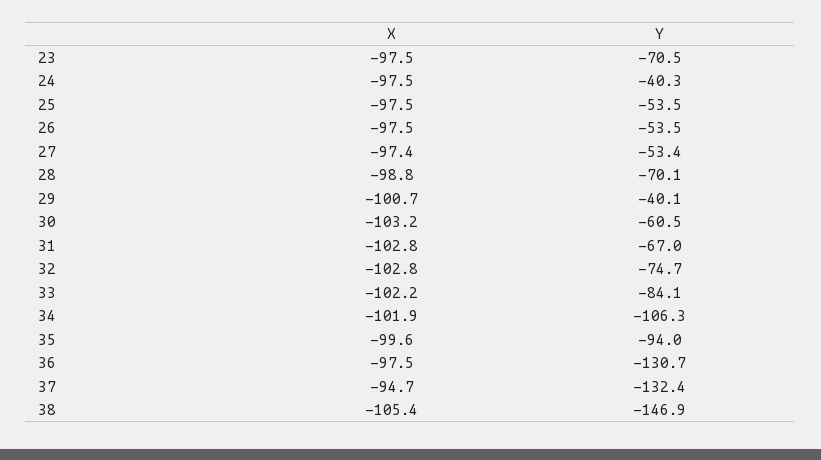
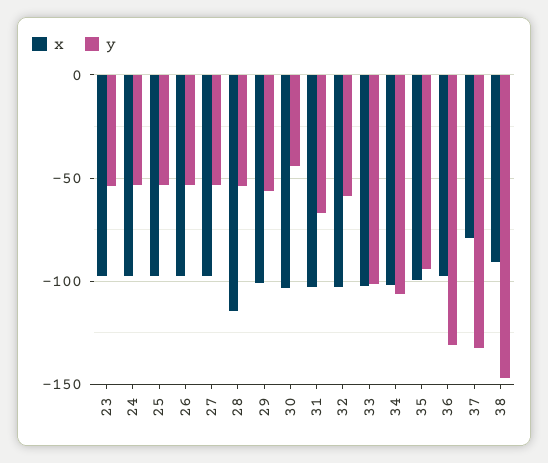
Y, 23: -70.5 -> -55
Y, 24: -40.3 -> -55
X, 28: -98.8 -> -115
Y, 28: -70.1 -> -55
Y, 29: -40.1 -> -55
Y, 30: -60.5 -> -45
Y, 32: -74.7 -> -60
Y, 33: -84.1 -> -100
X, 37: -94.7 -> -80
X, 38: -105.4 -> -90

